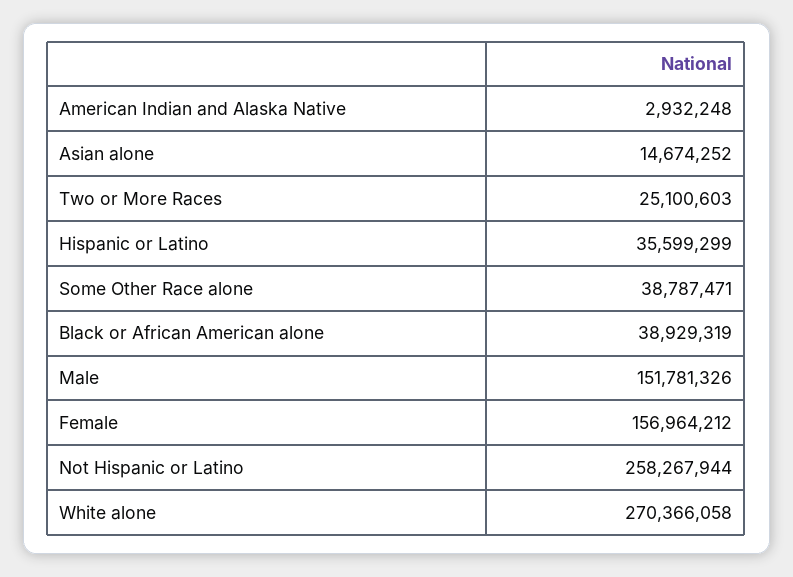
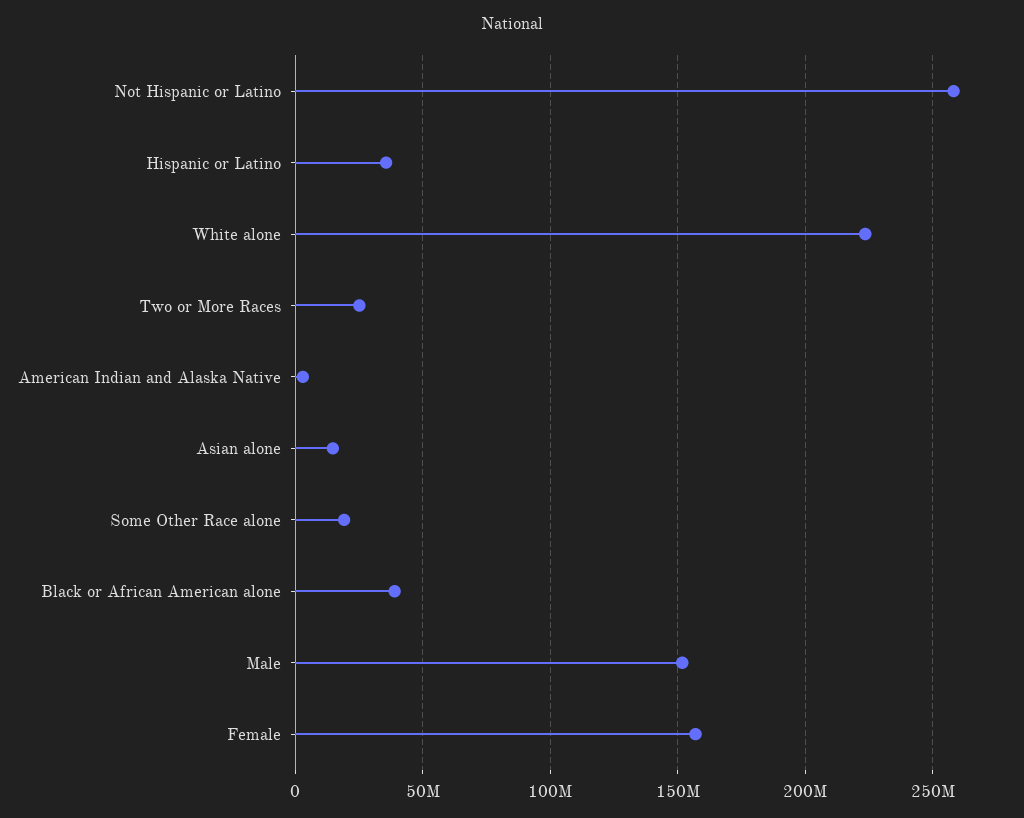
Some Other Race alone: 38787471 -> 20000000
White alone: 270366058 -> 225000000

